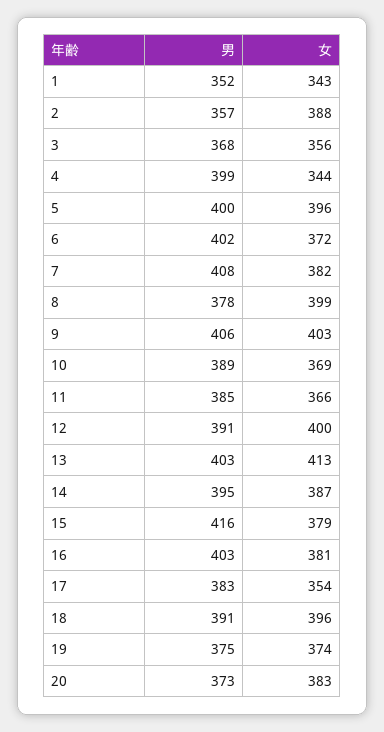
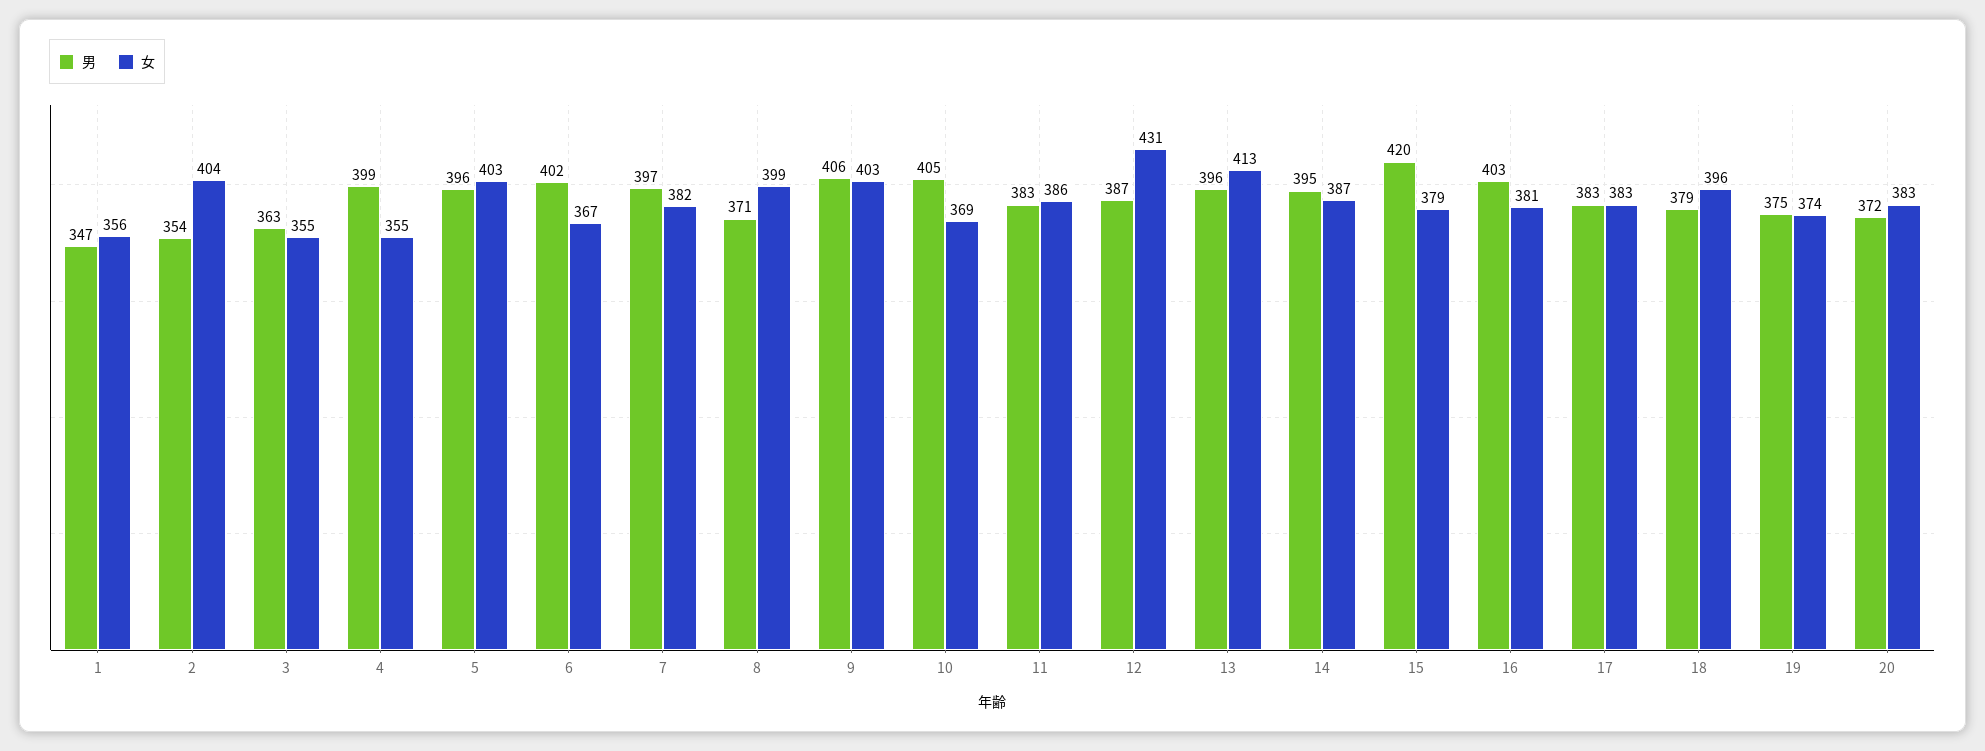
男, 1: 352 -> 347
女, 1: 343 -> 356
男, 2: 357 -> 354
女, 2: 388 -> 404
男, 3: 368 -> 363
女, 3: 356 -> 355
女, 4: 344 -> 355
男, 5: 400 -> 396
女, 5: 396 -> 403
女, 6: 372 -> 367
男, 7: 408 -> 397
男, 8: 378 -> 371
男, 10: 389 -> 405
男, 11: 385 -> 383
女, 11: 366 -> 386
男, 12: 391 -> 387
女, 12: 400 -> 431
男, 13: 403 -> 396
男, 15: 416 -> 420
女, 17: 354 -> 383
男, 18: 391 -> 379
男, 20: 373 -> 372

